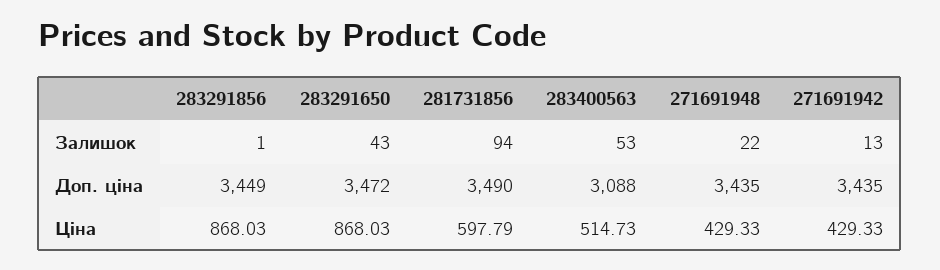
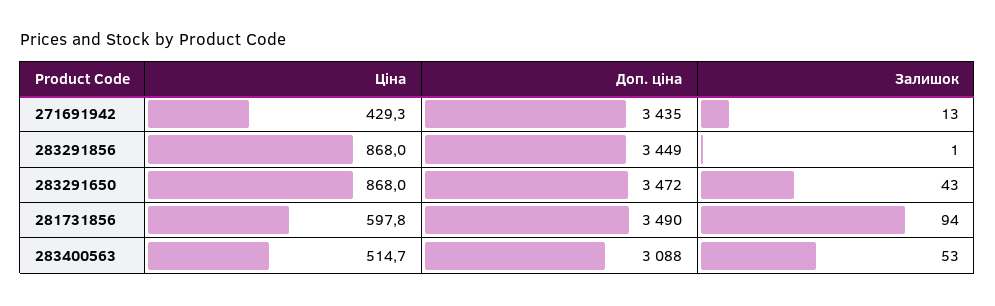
271691948, Залишок: 22 -> none
271691948, Доп. ціна: 3435 -> none
271691948, Ціна: 429.33 -> none

